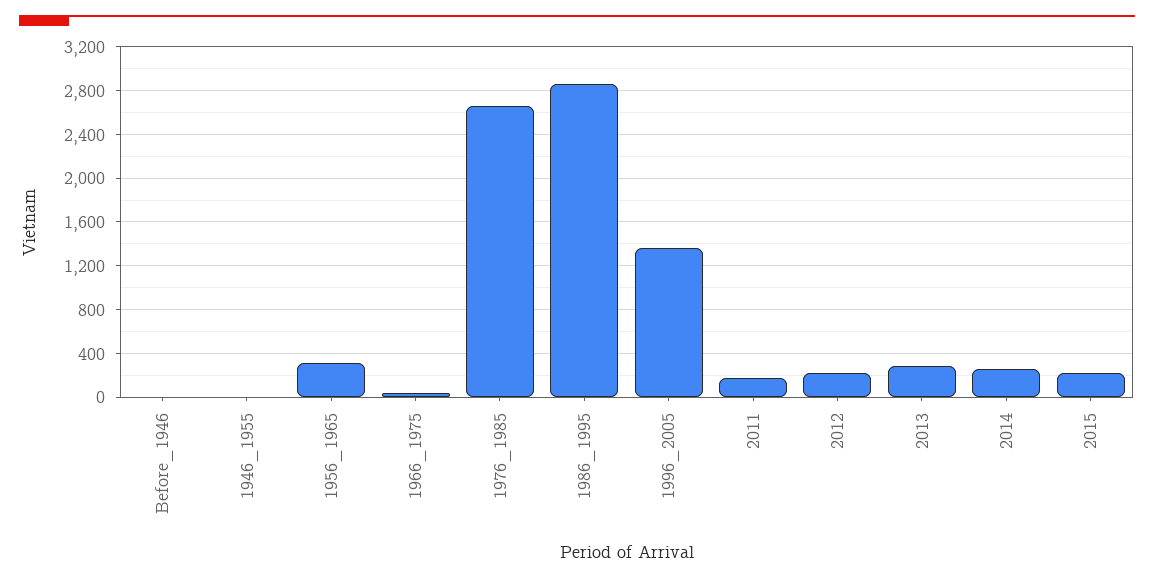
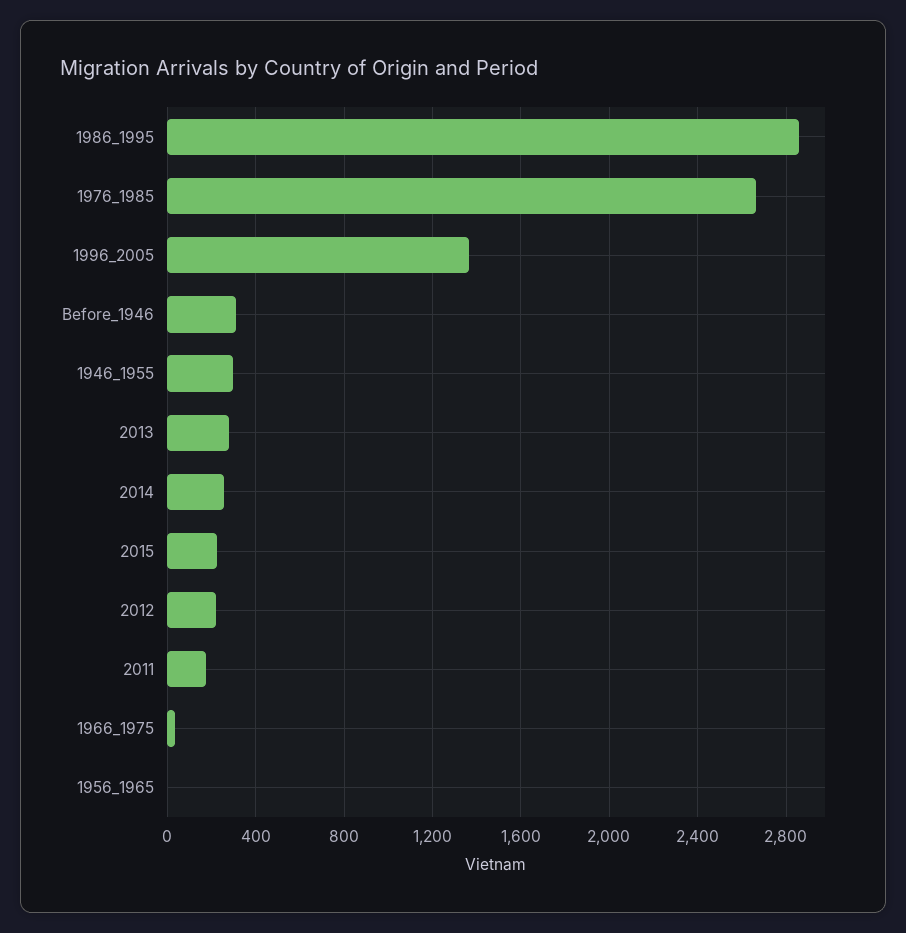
Before_1946: 0 -> 300
1946_1955: 0 -> 300
1956_1965: 300 -> 0

